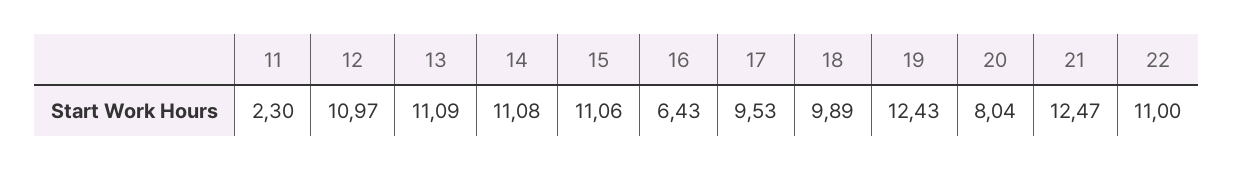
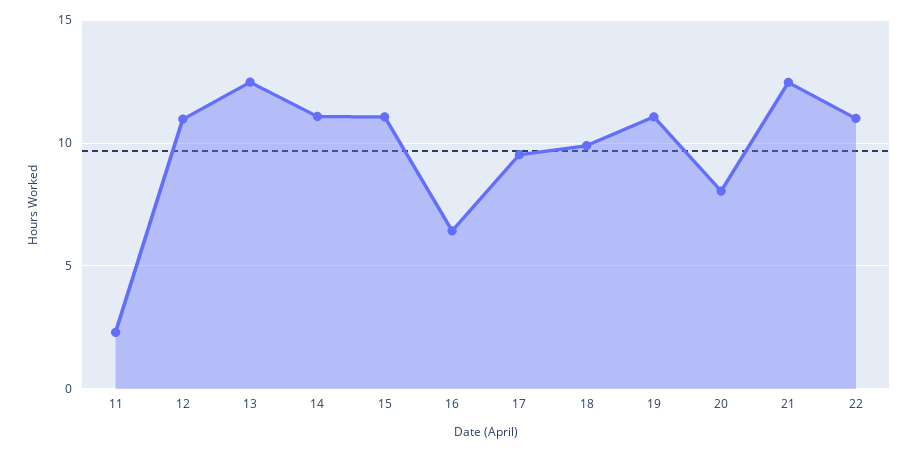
13: 11.09 -> 12.5
19: 12.43 -> 11

